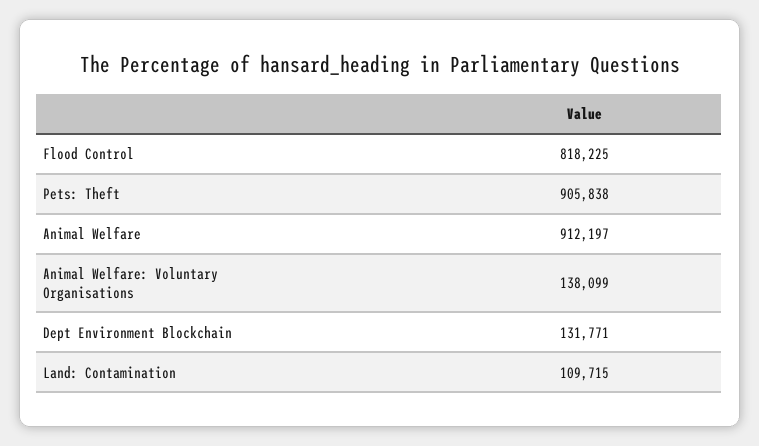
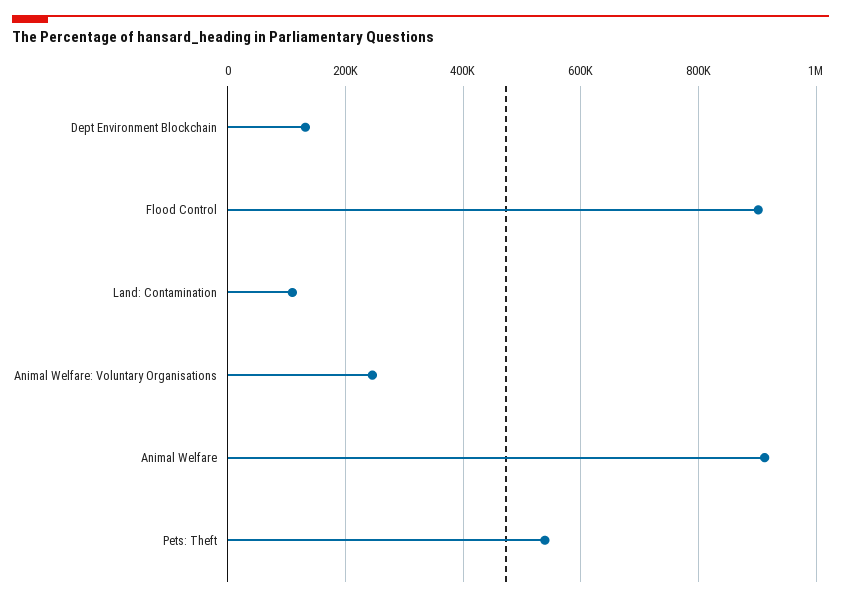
Flood Control: 818225 -> 900000
Pets: Theft: 905838 -> 540000
Animal Welfare: Voluntary Organisations: 138099 -> 240000

